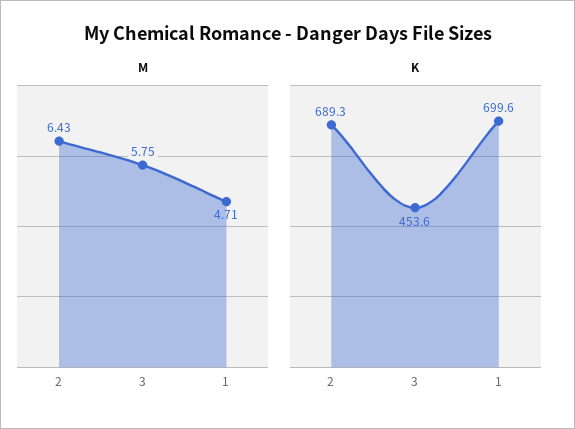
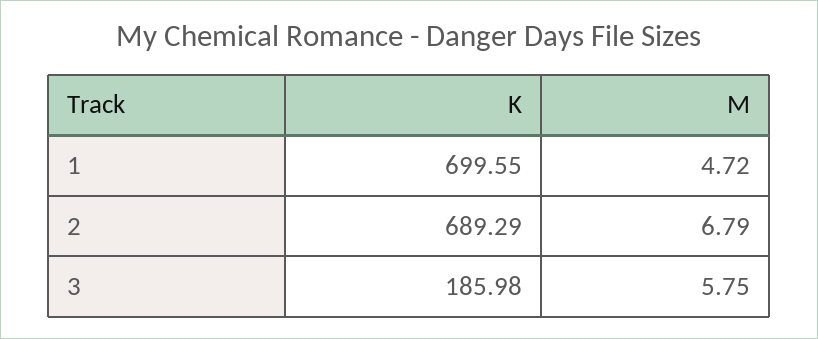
M, 2: 6.43 -> 6.79
M, 1: 4.71 -> 4.72
K, 3: 453.6 -> 185.98

